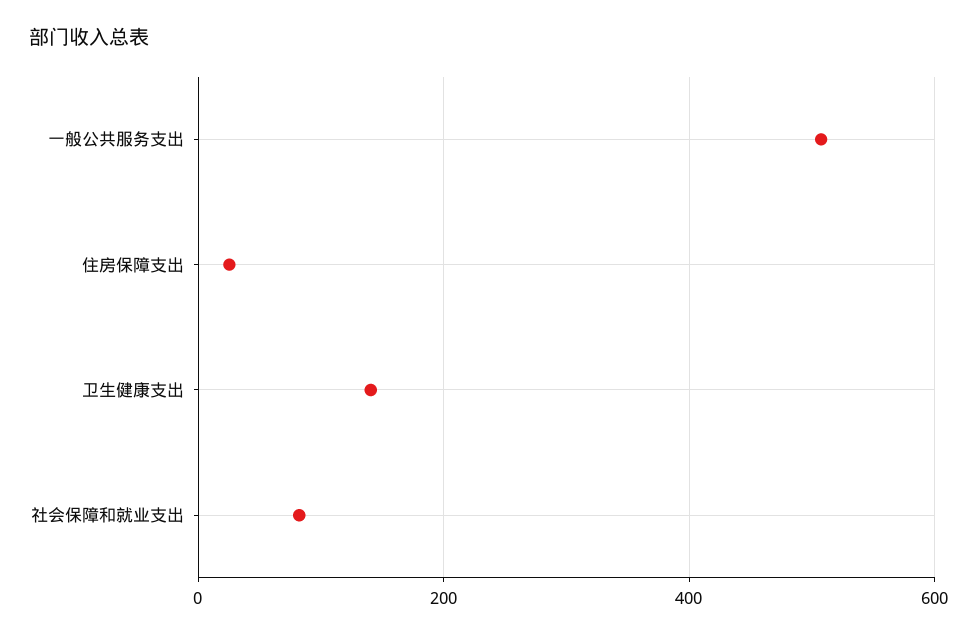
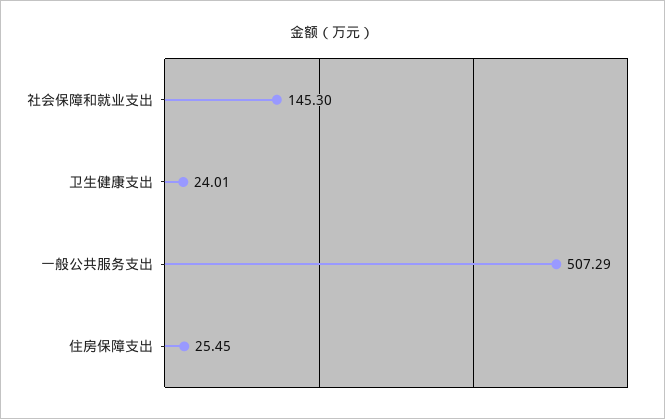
卫生健康支出: 140 -> 24.01
社会保障和就业支出: 80 -> 145.3

